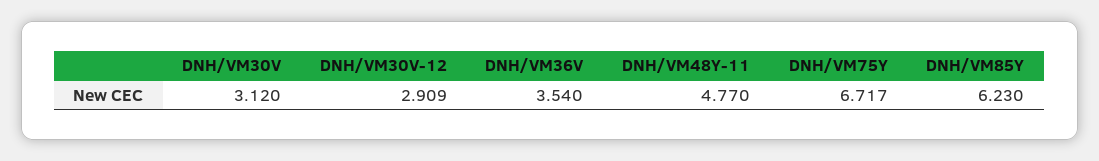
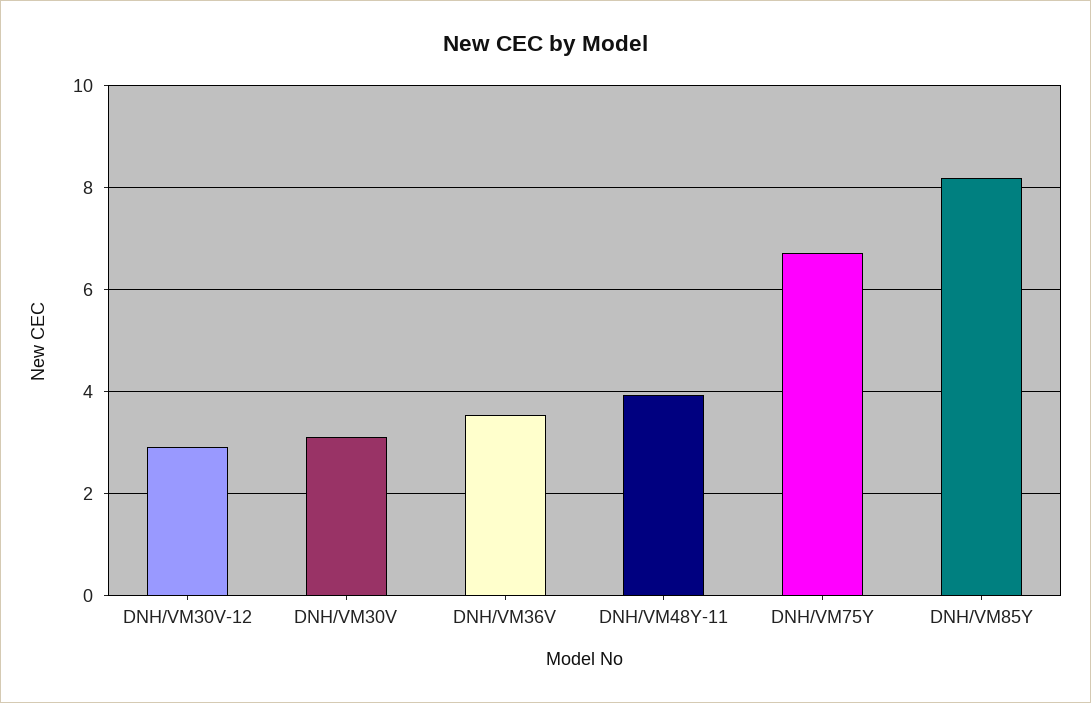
DNH/VM48Y-11: 4.77 -> 4
DNH/VM85Y: 6.23 -> 8.2

